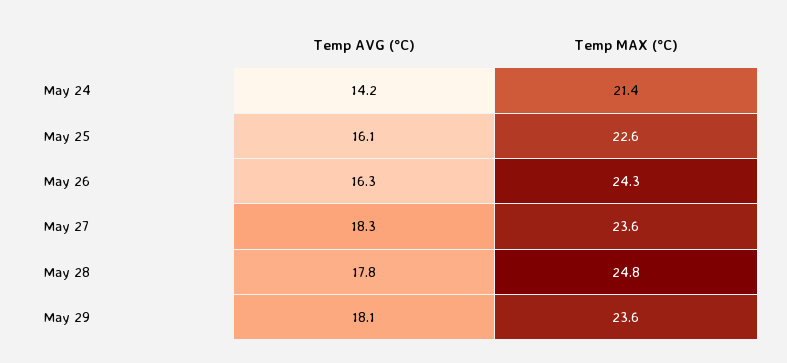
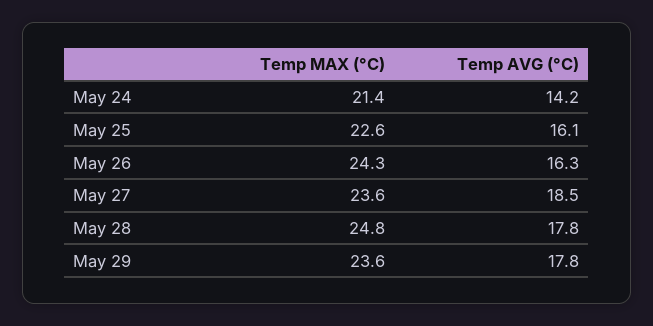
Temp AVG (°C), May 27: 18.3 -> 18.5
Temp AVG (°C), May 29: 18.1 -> 17.8

